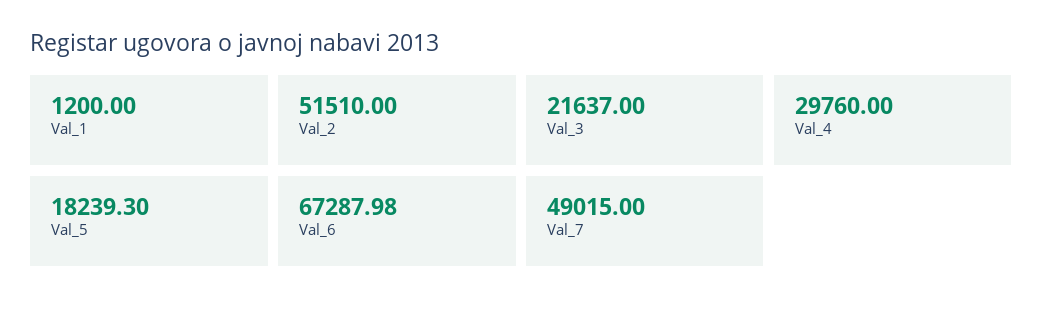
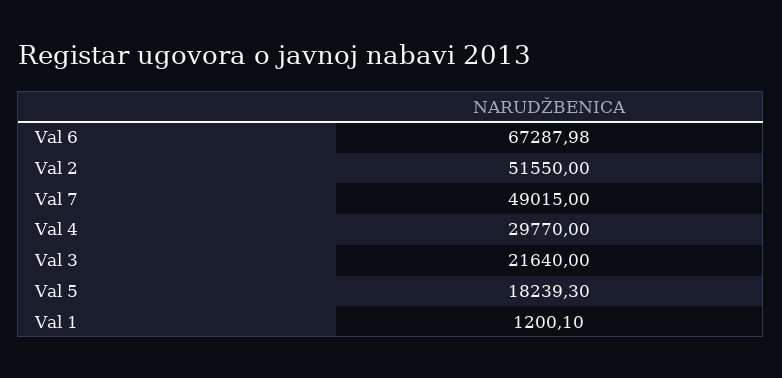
Val_1: 1200 -> 1200.1
Val_2: 51510 -> 51550
Val_3: 21637 -> 21640
Val_4: 29760 -> 29770

